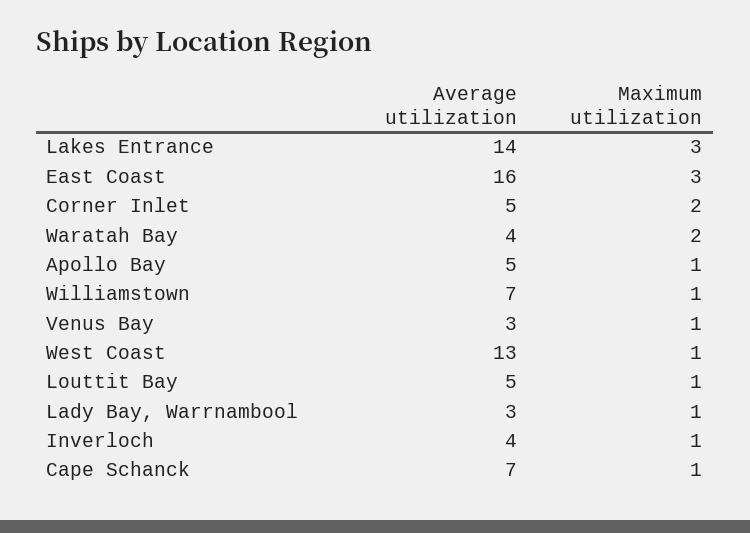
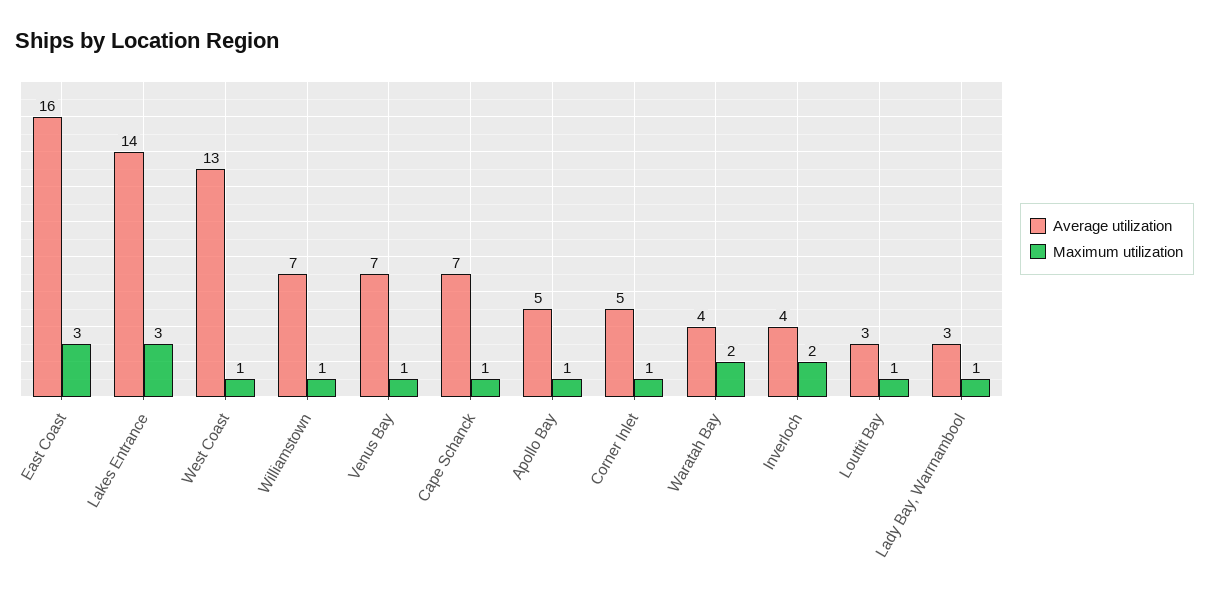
Maximum utilization, Corner Inlet: 2 -> 1
Average utilization, Venus Bay: 3 -> 7
Average utilization, Louttit Bay: 5 -> 3
Maximum utilization, Inverloch: 1 -> 2

